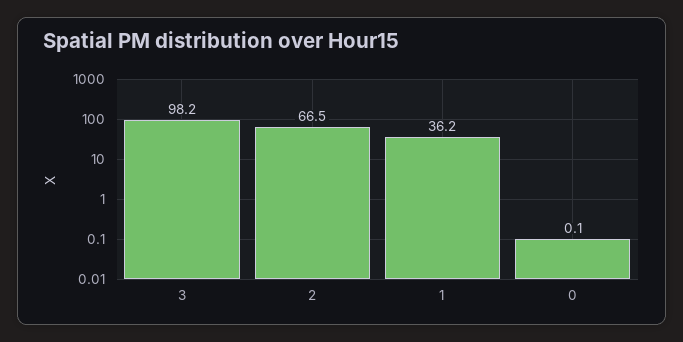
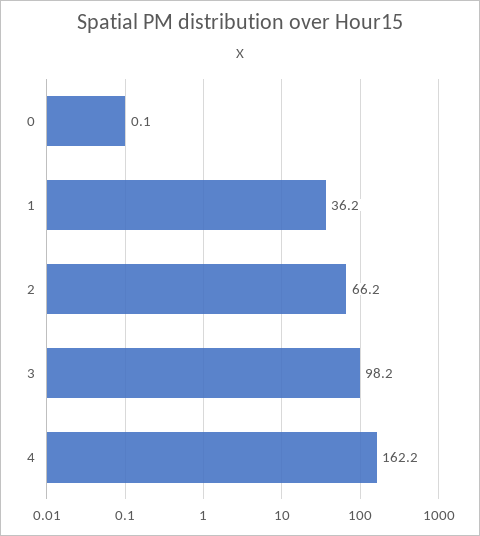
2: 66.5 -> 66.2
4: none -> 162.2

